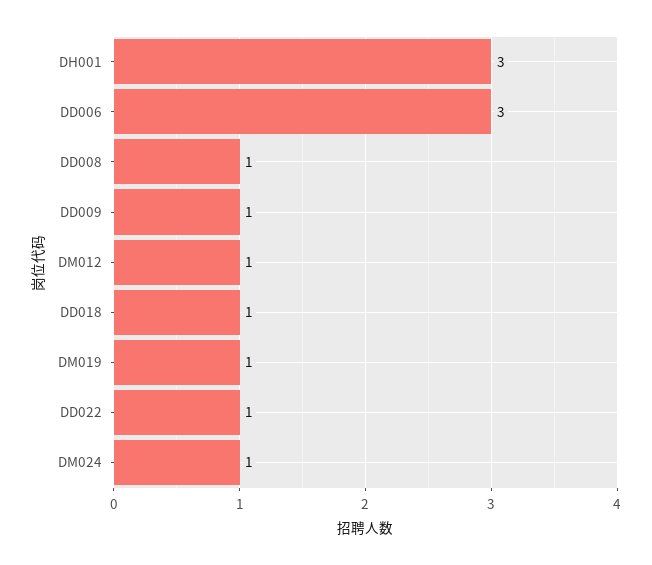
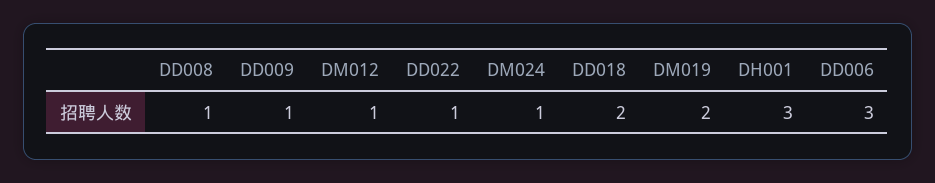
DD018: 1 -> 2
DM019: 1 -> 2

